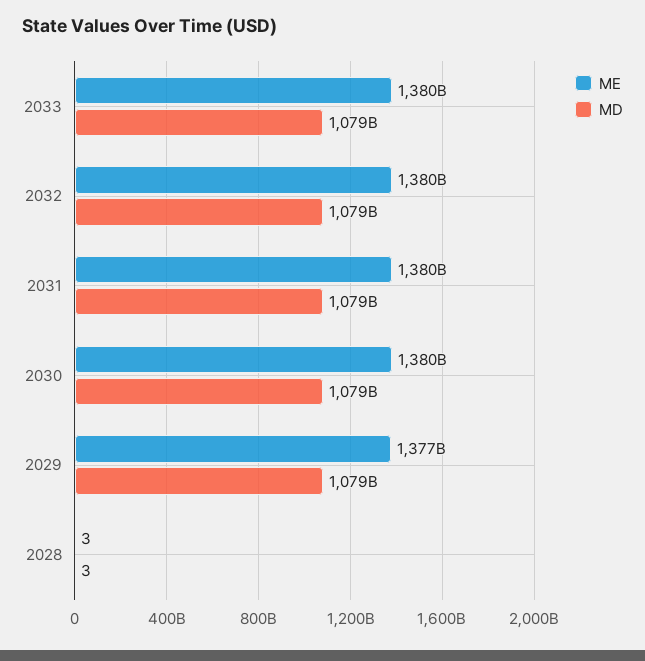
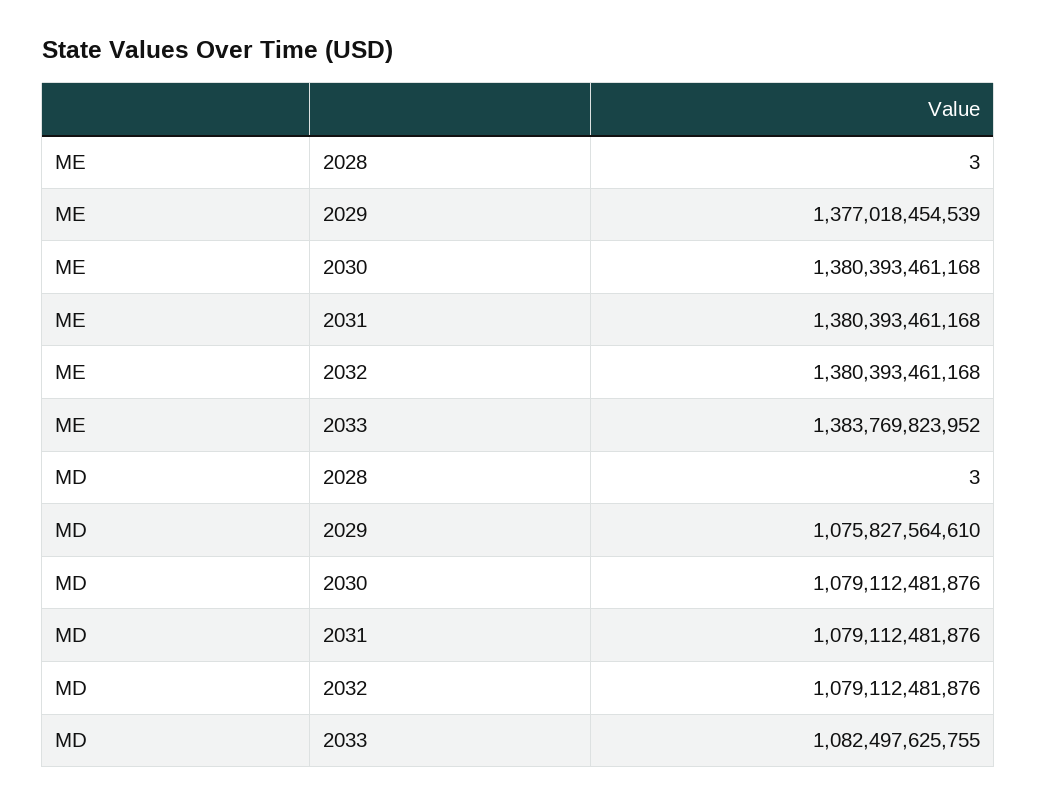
ME, 2033: 1380000000000 -> 1383769823952
MD, 2033: 1079000000000 -> 1082497625755
MD, 2029: 1079000000000 -> 1075827564610

